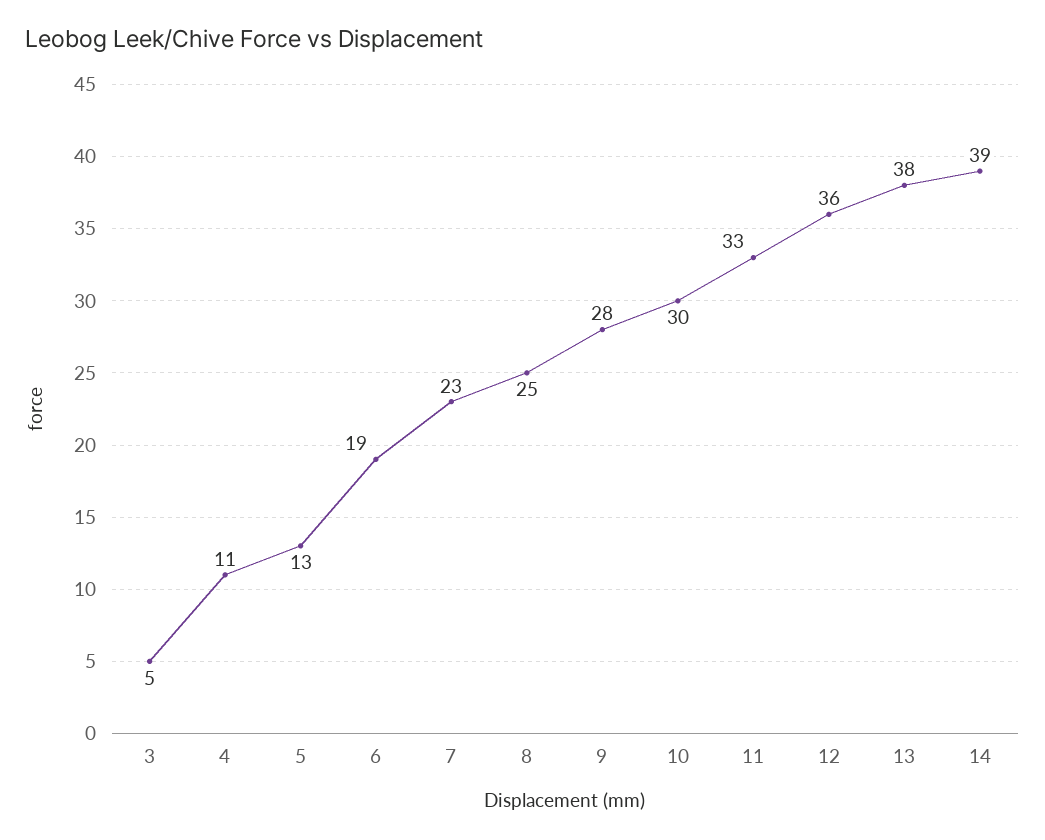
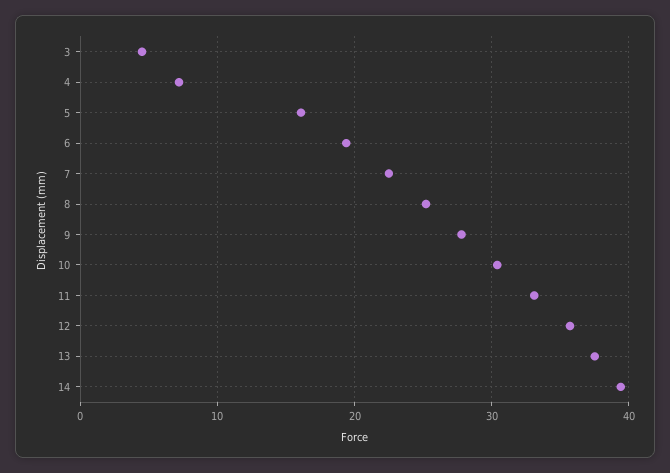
4: 11 -> 7
5: 13 -> 16

